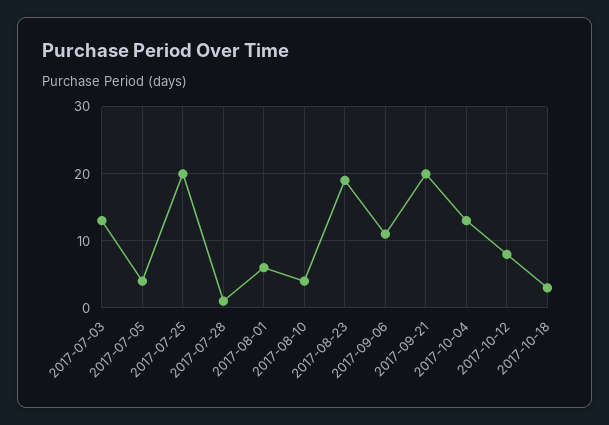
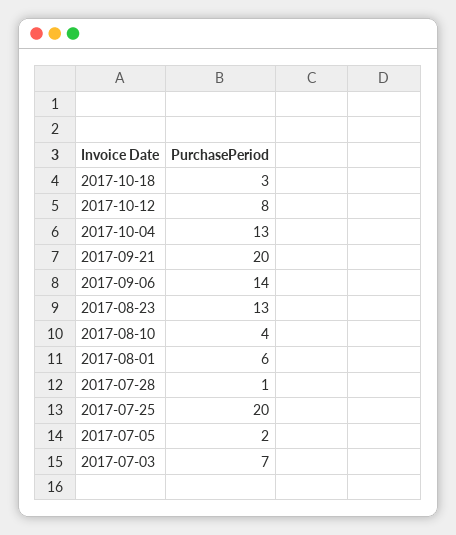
2017-07-03: 13 -> 7
2017-07-05: 4 -> 2
2017-08-23: 19 -> 13
2017-09-06: 11 -> 14

